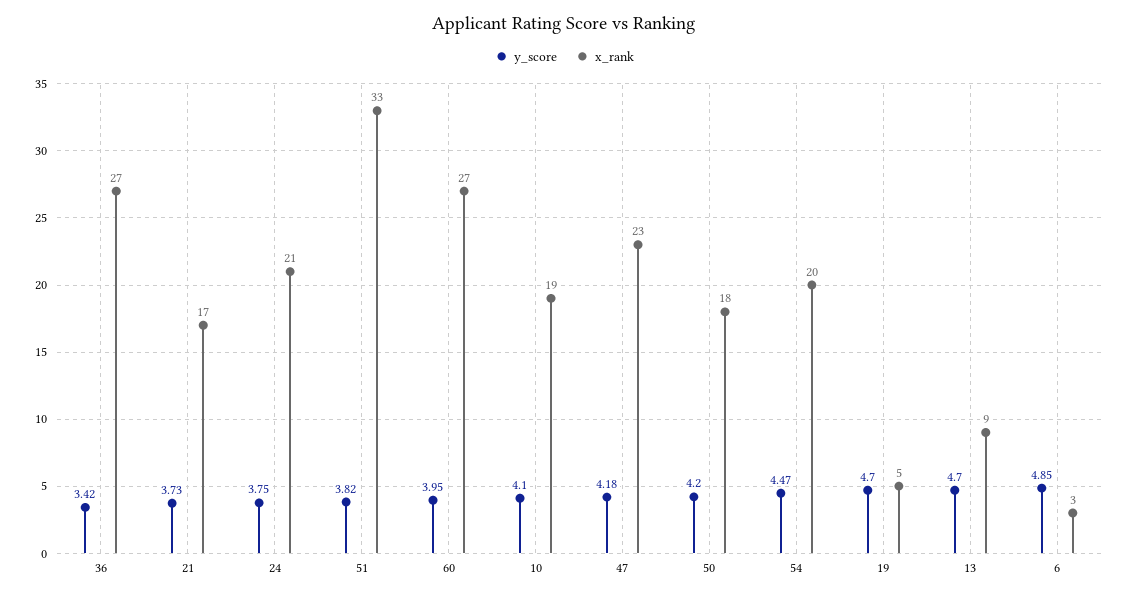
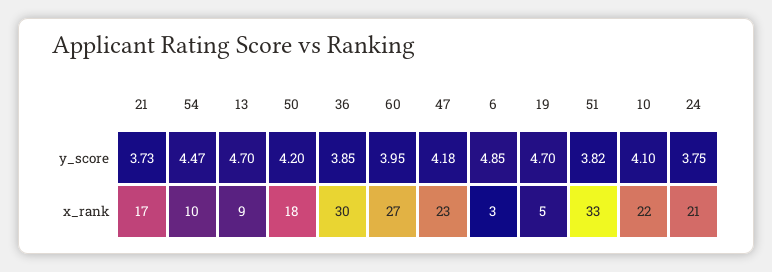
y_score, 36: 3.42 -> 3.85
x_rank, 36: 27 -> 30
x_rank, 10: 19 -> 22
x_rank, 54: 20 -> 10

